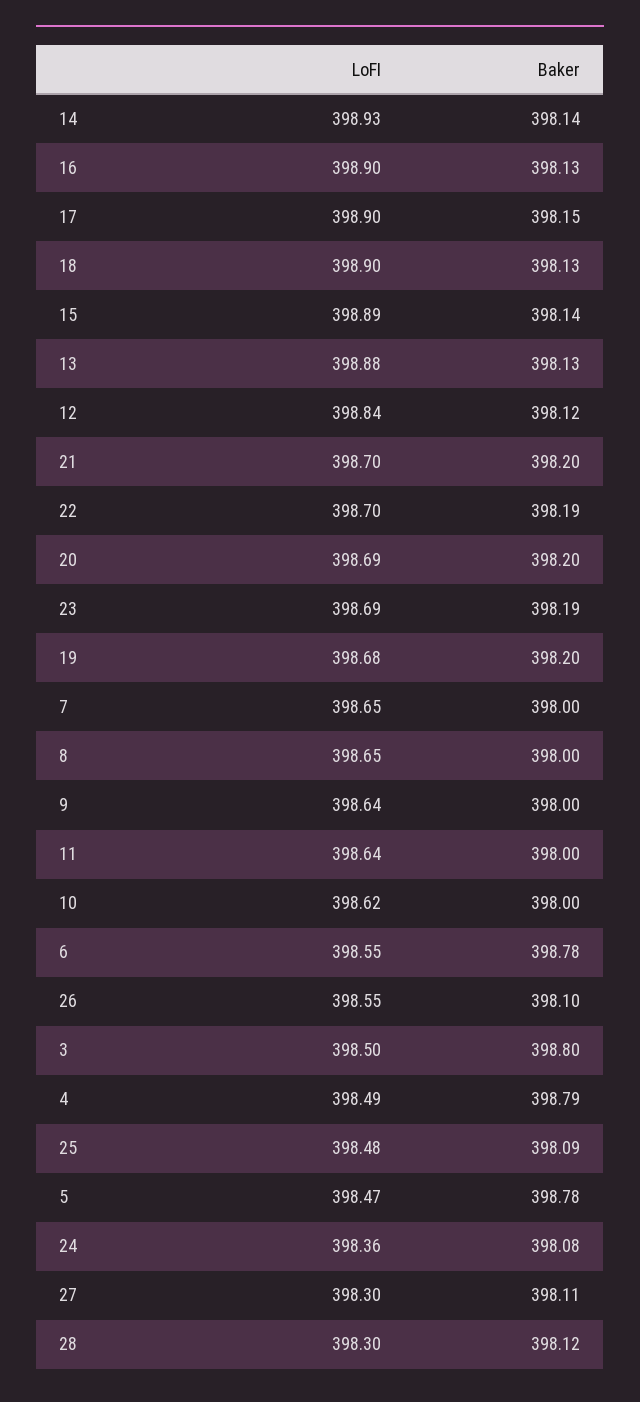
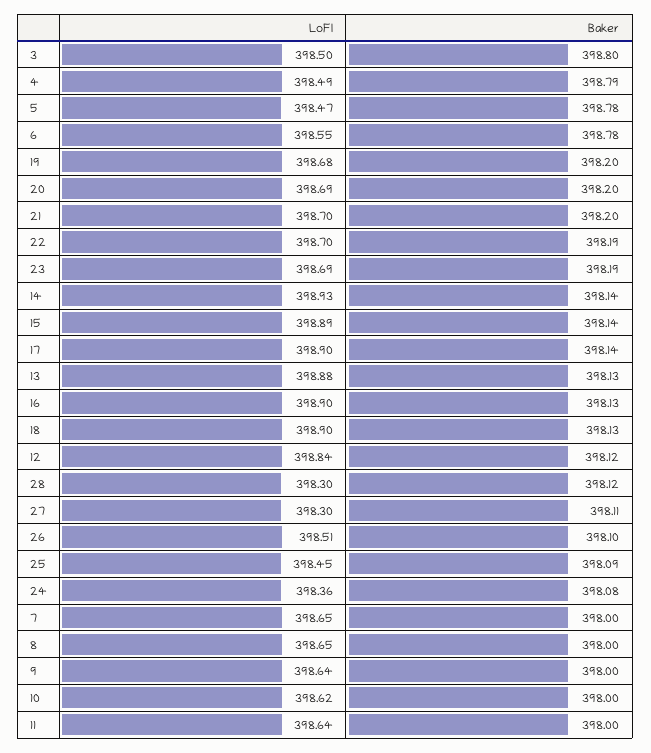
Baker, 17: 398.15 -> 398.14
LoFI, 26: 398.55 -> 398.51
LoFI, 25: 398.48 -> 398.45

